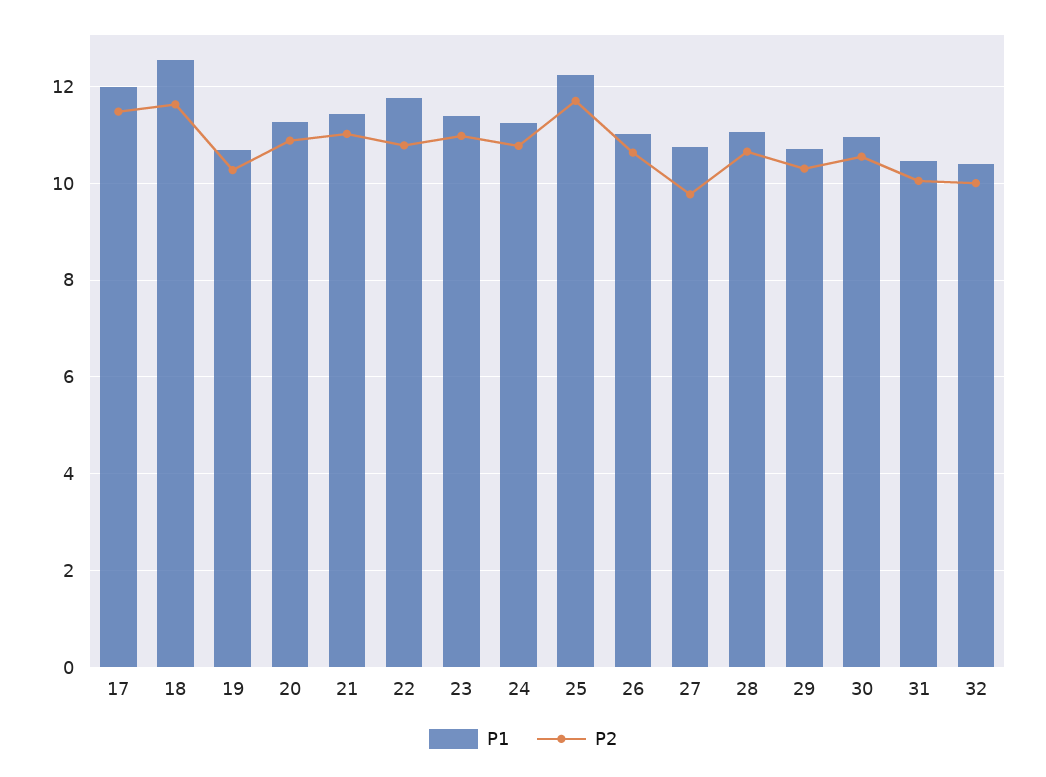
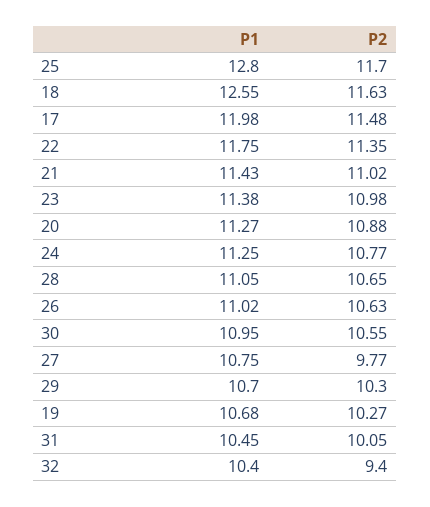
P2, 22: 10.8 -> 11.35
P1, 25: 12.2 -> 12.8
P2, 32: 10 -> 9.4

